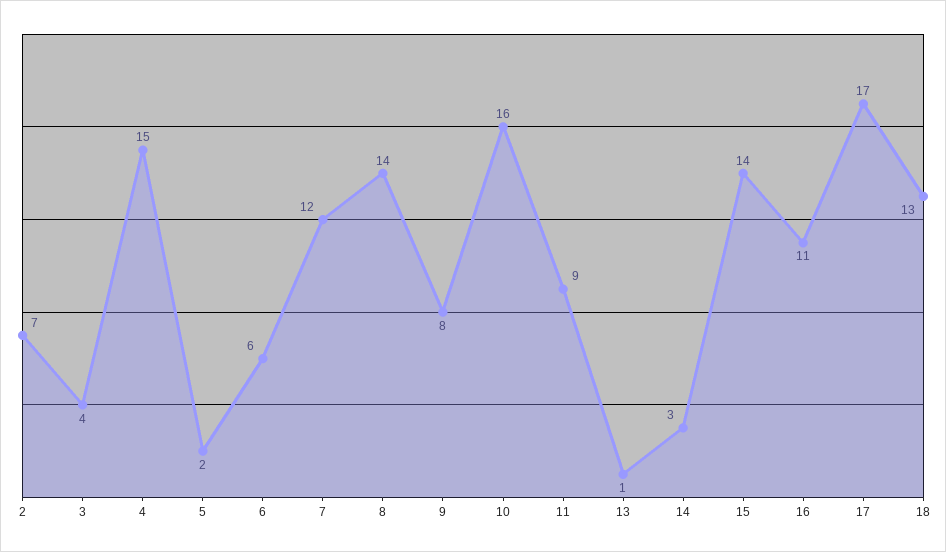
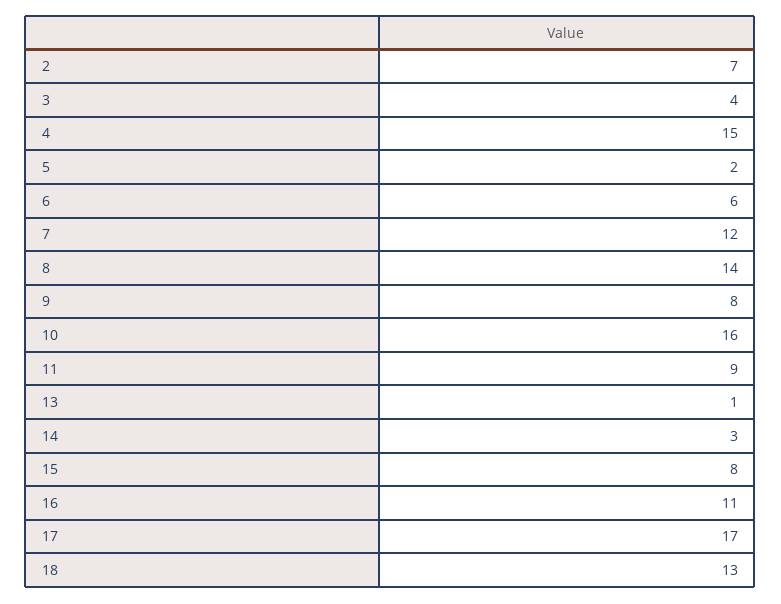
15: 14 -> 8

